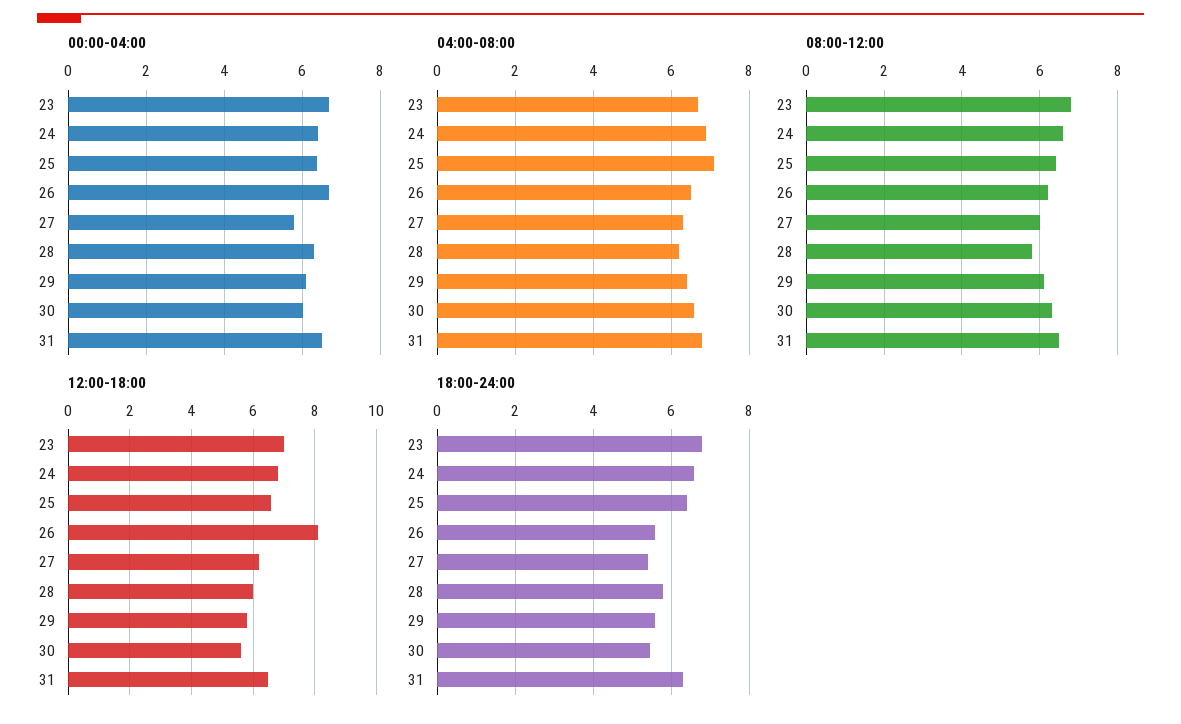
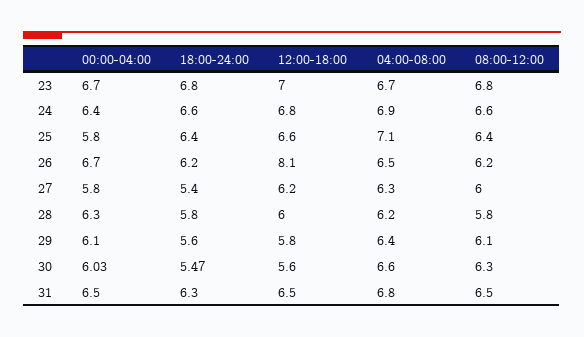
00:00-04:00, 25: 6.4 -> 5.8
18:00-24:00, 26: 5.6 -> 6.2

